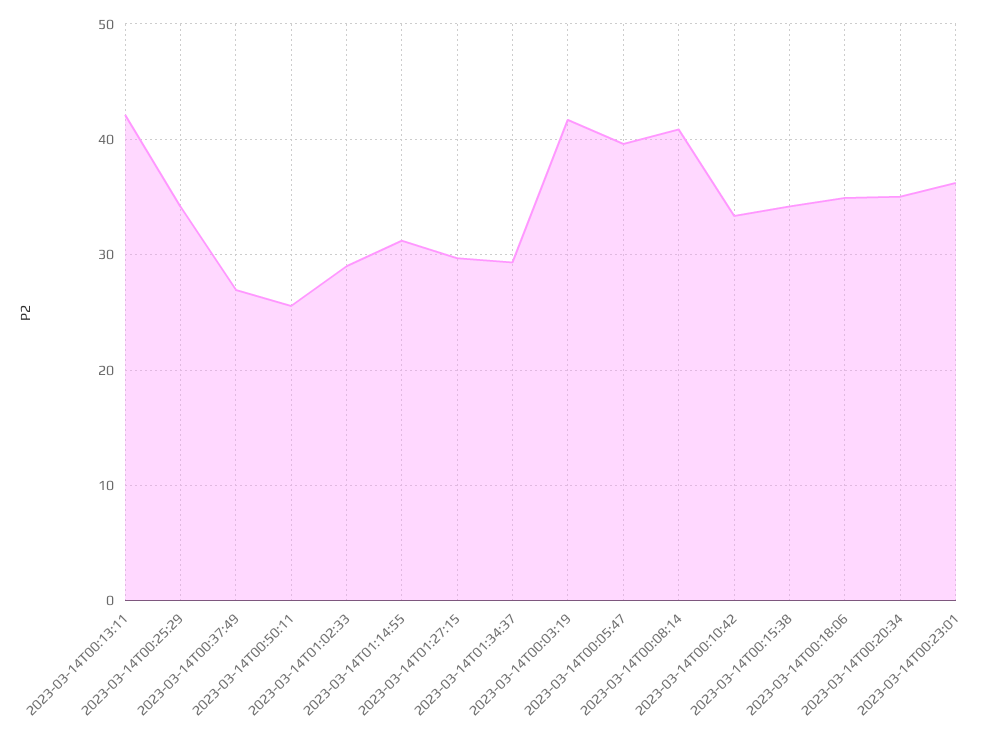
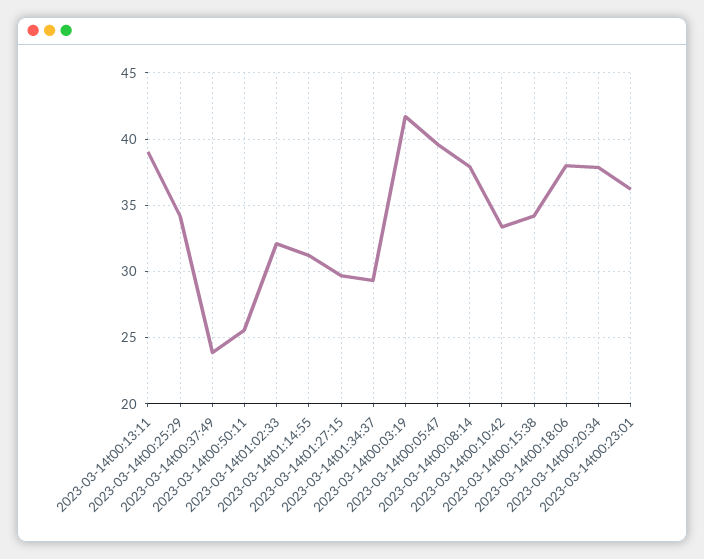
2023-03-14T00:13:11: 42 -> 39
2023-03-14T00:37:49: 27 -> 24
2023-03-14T01:02:33: 29 -> 32
2023-03-14T00:08:14: 41 -> 38
2023-03-14T00:18:06: 35 -> 38
2023-03-14T00:20:34: 35 -> 38

